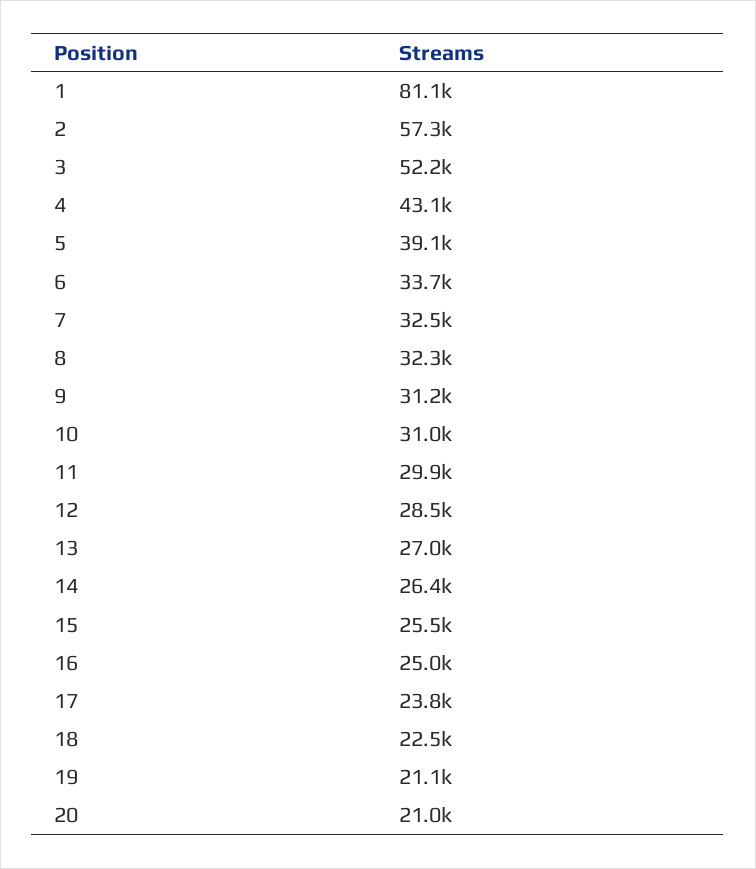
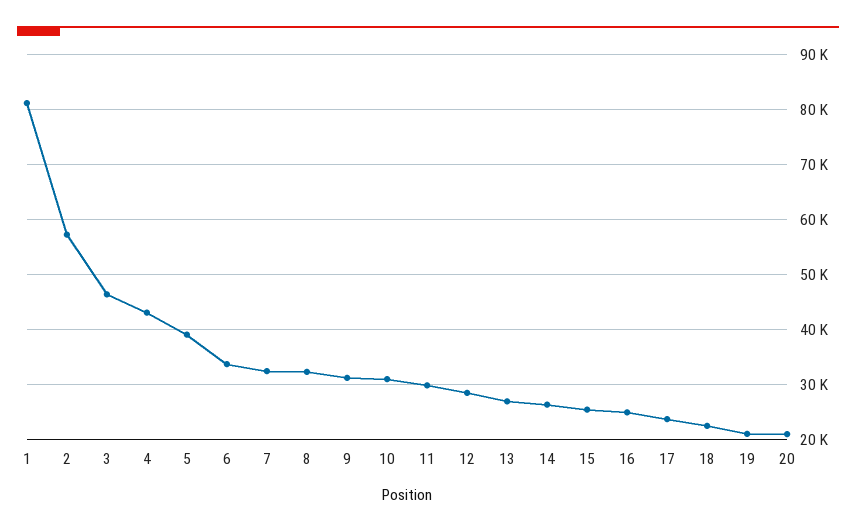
3: 52200 -> 46000

